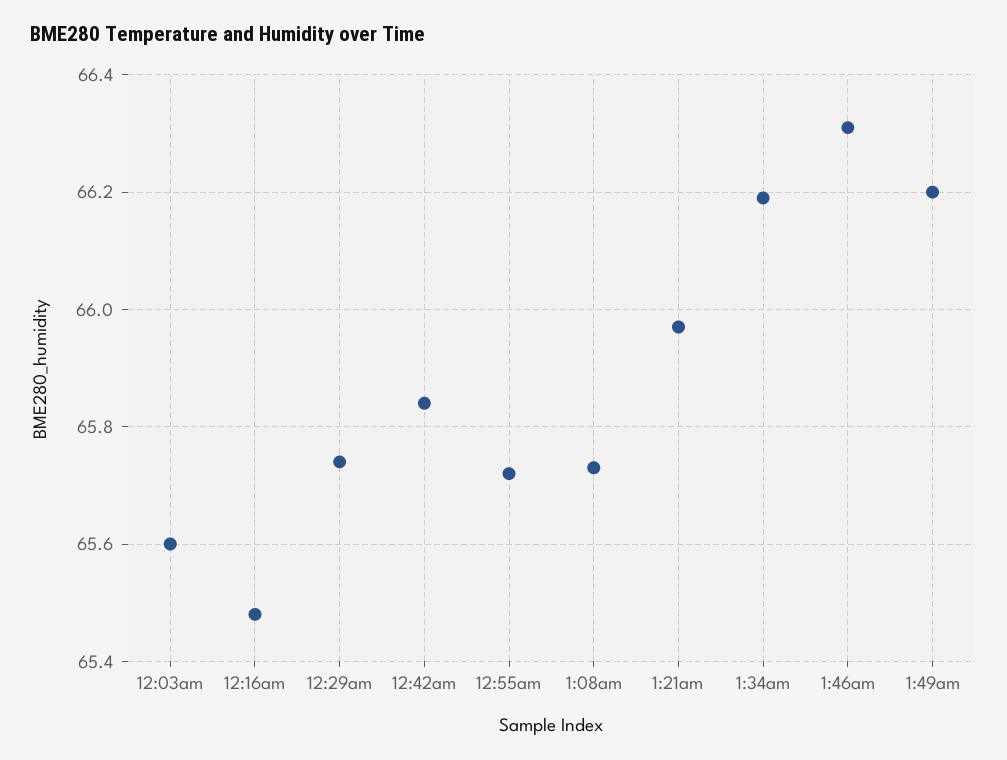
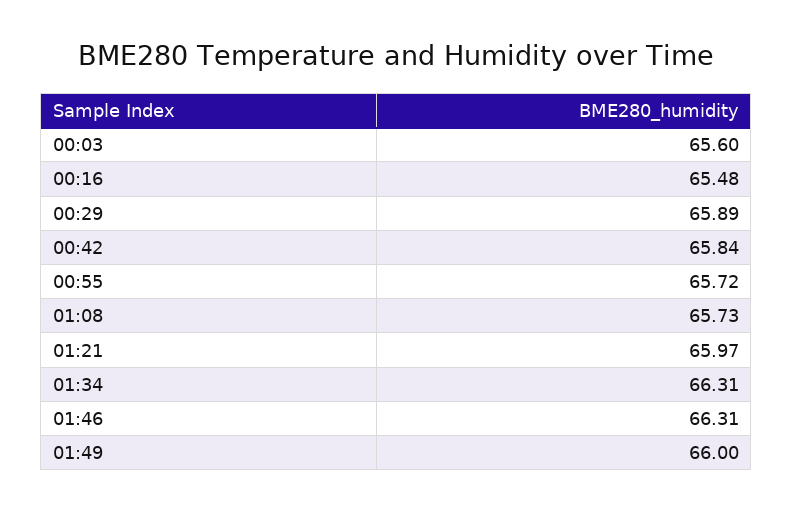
12:29am: 65.75 -> 65.89
1:34am: 66.2 -> 66.31
1:49am: 66.2 -> 66

